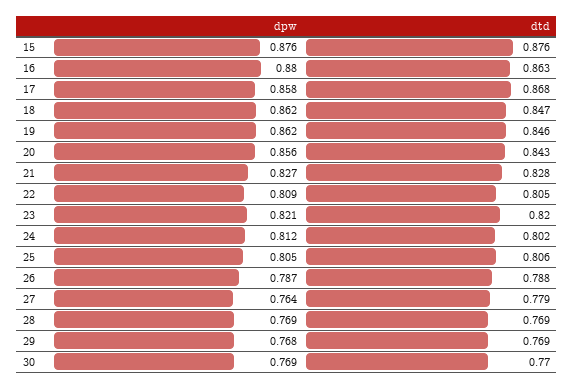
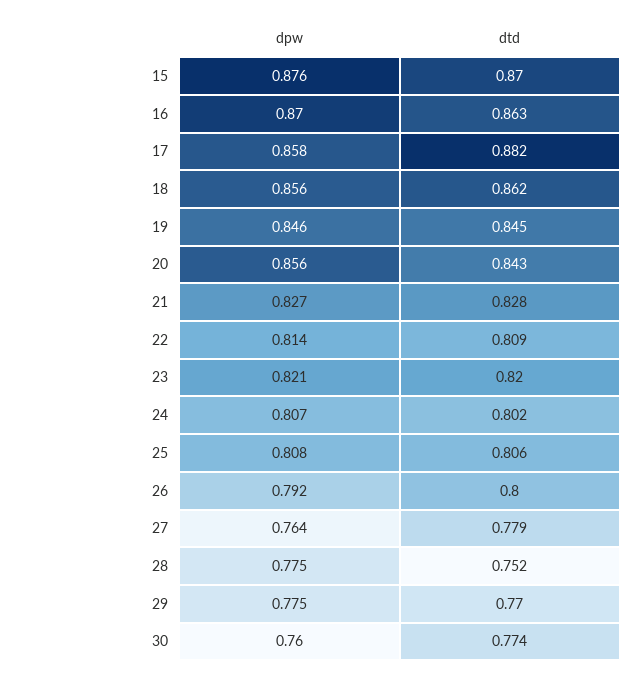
dtd, 15: 0.876 -> 0.87
dpw, 16: 0.88 -> 0.87
dtd, 17: 0.868 -> 0.882
dpw, 18: 0.862 -> 0.856
dtd, 18: 0.847 -> 0.862
dpw, 19: 0.862 -> 0.846
dtd, 19: 0.846 -> 0.845
dpw, 22: 0.809 -> 0.814
dtd, 22: 0.805 -> 0.809
dpw, 24: 0.812 -> 0.807
dpw, 25: 0.805 -> 0.808
dpw, 26: 0.787 -> 0.792
dtd, 26: 0.788 -> 0.8
dpw, 28: 0.769 -> 0.775
dtd, 28: 0.769 -> 0.752
dpw, 29: 0.768 -> 0.775
dtd, 29: 0.769 -> 0.77
dpw, 30: 0.769 -> 0.76
dtd, 30: 0.77 -> 0.774

